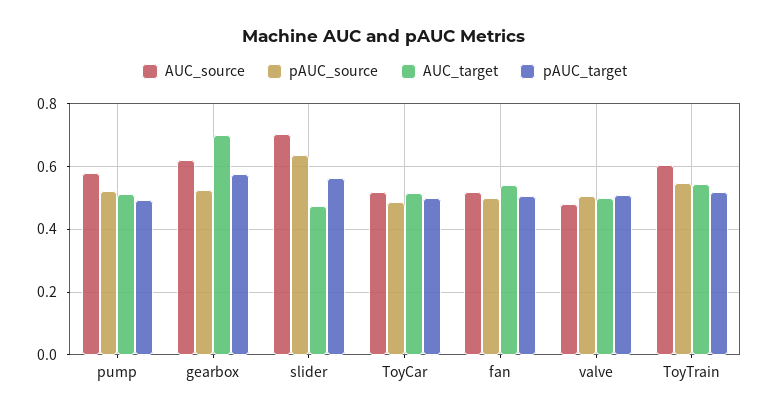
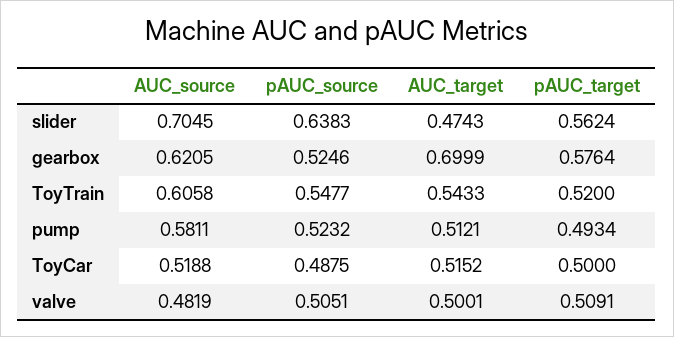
AUC_source, fan: 0.52 -> none
pAUC_source, fan: 0.5 -> none
AUC_target, fan: 0.54 -> none
pAUC_target, fan: 0.5 -> none

